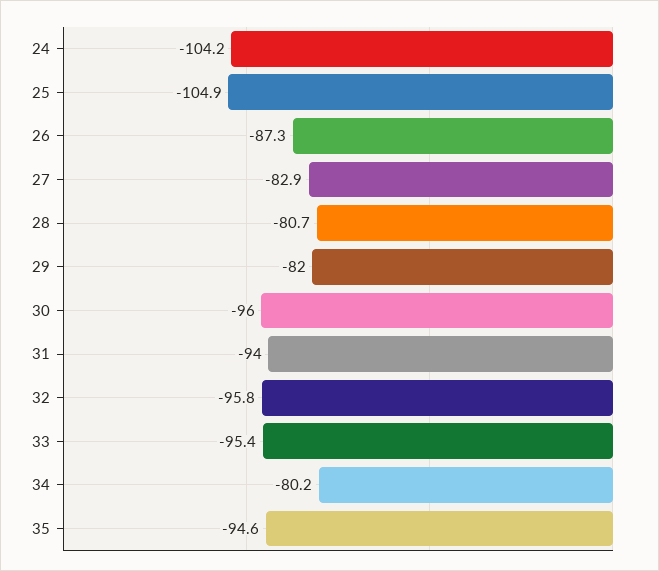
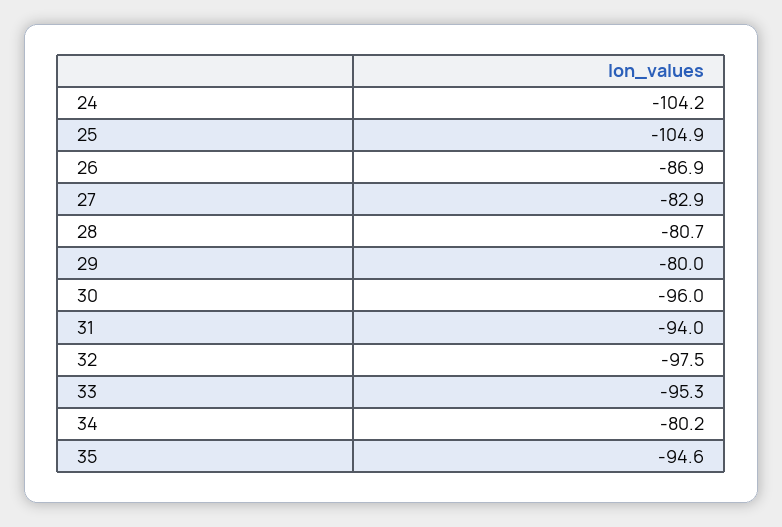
26: -87.3 -> -86.9
29: -82 -> -80
32: -95.8 -> -97.5
33: -95.4 -> -95.3

